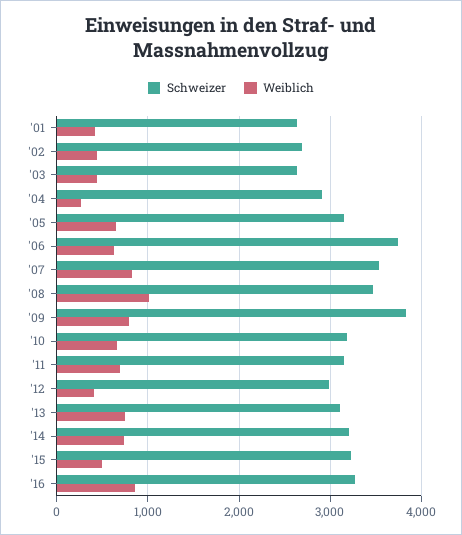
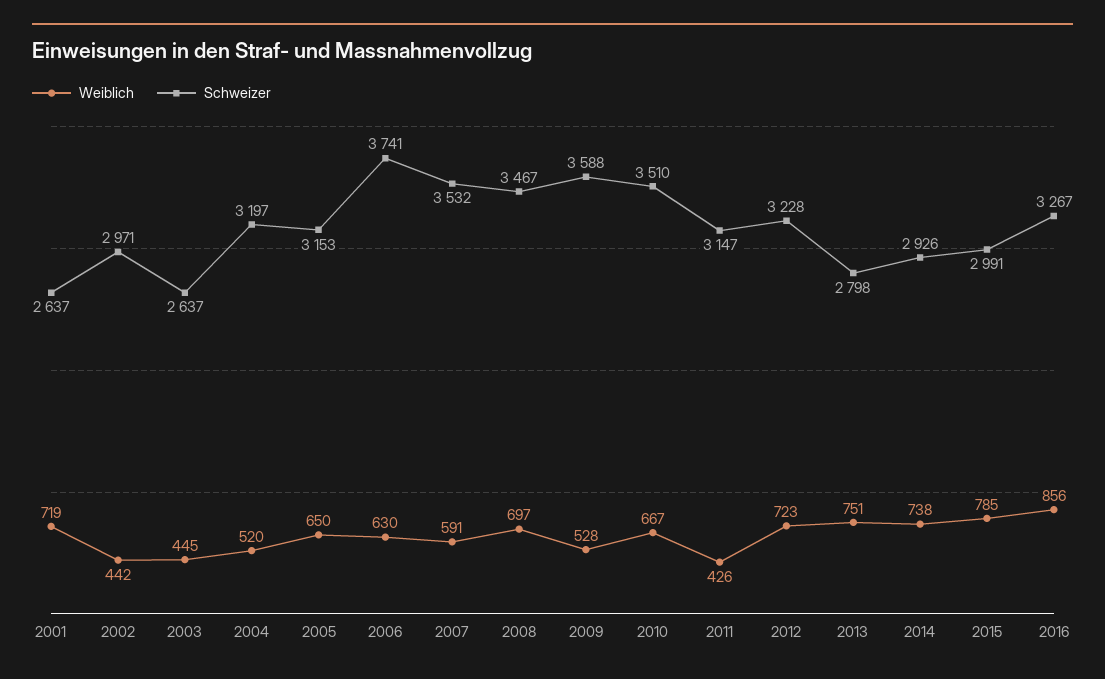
Weiblich, '01: 400 -> 719
Schweizer, '02: 2700 -> 2971
Schweizer, '04: 2900 -> 3197
Weiblich, '04: 300 -> 520
Weiblich, '07: 800 -> 591
Weiblich, '08: 1000 -> 697
Schweizer, '09: 3800 -> 3588
Weiblich, '09: 800 -> 528
Schweizer, '10: 3200 -> 3510
Weiblich, '11: 700 -> 426
Schweizer, '12: 3000 -> 3228
Weiblich, '12: 400 -> 723
Schweizer, '13: 3100 -> 2798
Schweizer, '14: 3200 -> 2926
Schweizer, '15: 3200 -> 2991
Weiblich, '15: 500 -> 785

